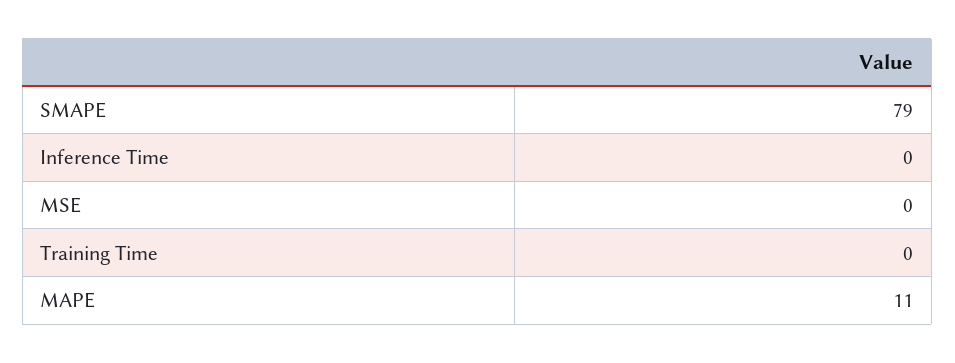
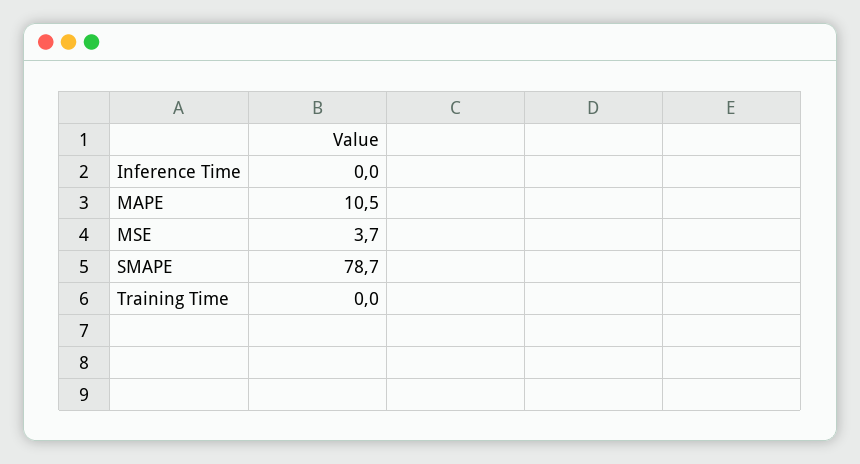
MSE: 0 -> 3.7

